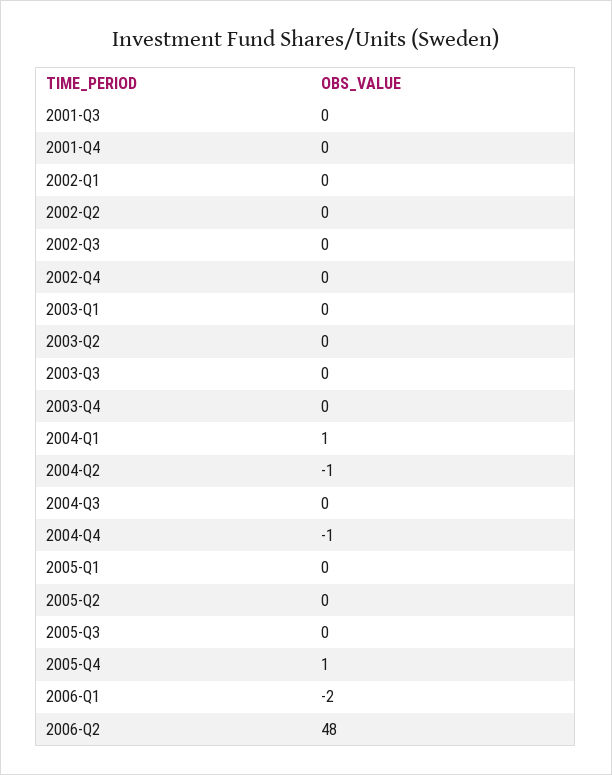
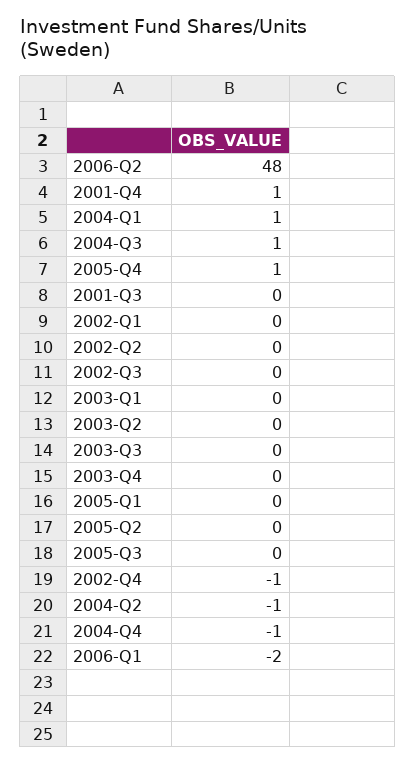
2001-Q4: 0 -> 1
2002-Q4: 0 -> -1
2004-Q3: 0 -> 1

